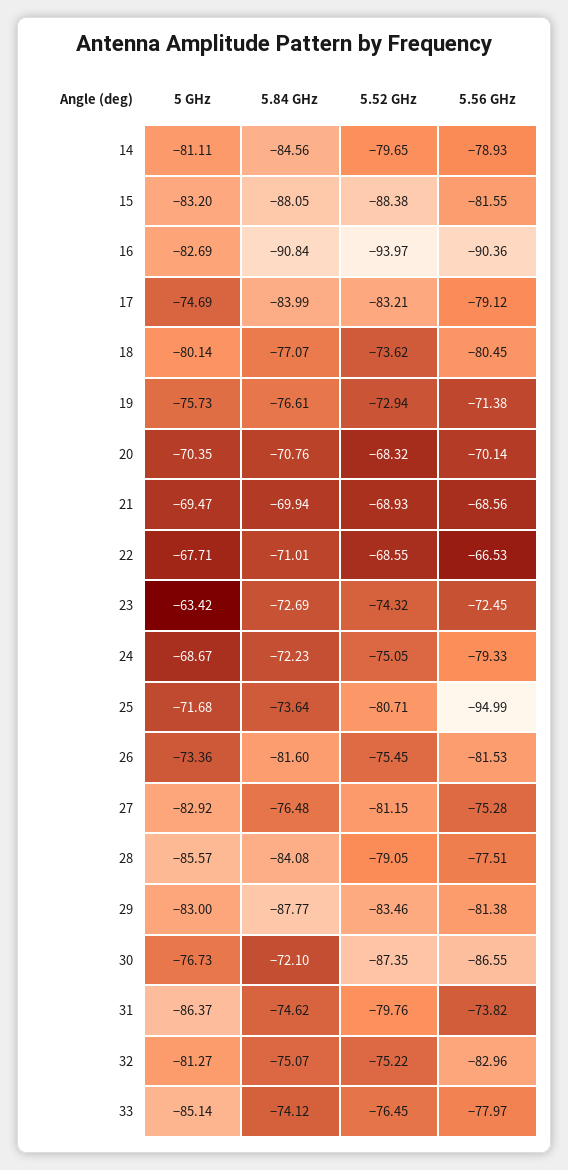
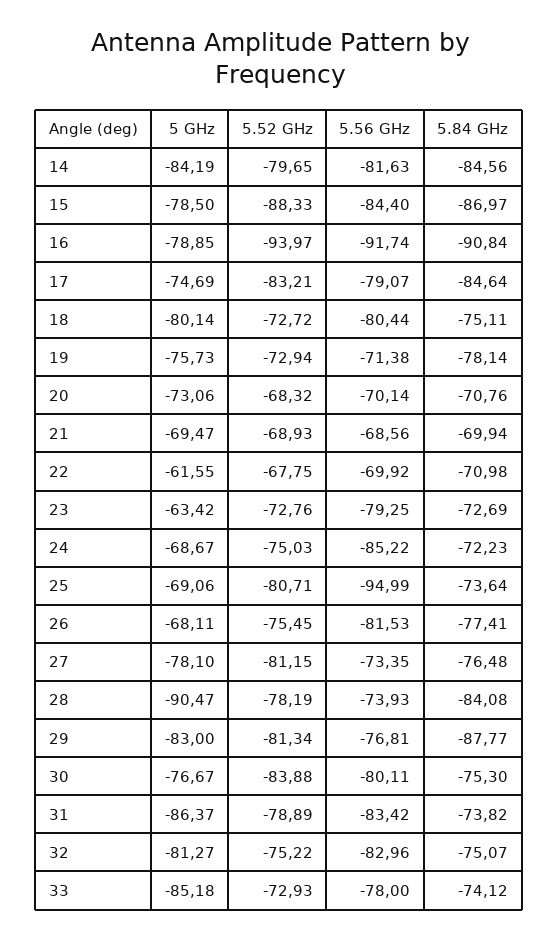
5 GHz, 14: -81.11 -> -84.19
5.56 GHz, 14: -78.93 -> -81.63
5 GHz, 15: -83.2 -> -78.5
5.84 GHz, 15: -88.05 -> -86.97
5.52 GHz, 15: -88.38 -> -88.33
5.56 GHz, 15: -81.55 -> -84.4
5 GHz, 16: -82.69 -> -78.85
5.56 GHz, 16: -90.36 -> -91.74
5.84 GHz, 17: -83.99 -> -84.64
5.56 GHz, 17: -79.12 -> -79.07
5.84 GHz, 18: -77.07 -> -75.11
5.52 GHz, 18: -73.62 -> -72.72
5.56 GHz, 18: -80.45 -> -80.44
5.84 GHz, 19: -76.61 -> -78.14
5 GHz, 20: -70.35 -> -73.06
5 GHz, 22: -67.71 -> -61.55
5.84 GHz, 22: -71.01 -> -70.98
5.52 GHz, 22: -68.55 -> -67.75
5.56 GHz, 22: -66.53 -> -69.92
5.52 GHz, 23: -74.32 -> -72.76
5.56 GHz, 23: -72.45 -> -79.25
5.52 GHz, 24: -75.05 -> -75.03
5.56 GHz, 24: -79.33 -> -85.22
5 GHz, 25: -71.68 -> -69.06
5 GHz, 26: -73.36 -> -68.11
5.84 GHz, 26: -81.6 -> -77.41
5 GHz, 27: -82.92 -> -78.1
5.56 GHz, 27: -75.28 -> -73.35
5 GHz, 28: -85.57 -> -90.47
5.52 GHz, 28: -79.05 -> -78.19
5.56 GHz, 28: -77.51 -> -73.93
5.52 GHz, 29: -83.46 -> -81.34
5.56 GHz, 29: -81.38 -> -76.81
5 GHz, 30: -76.73 -> -76.67
5.84 GHz, 30: -72.1 -> -75.3
5.52 GHz, 30: -87.35 -> -83.88
5.56 GHz, 30: -86.55 -> -80.11
5.84 GHz, 31: -74.62 -> -73.82
5.52 GHz, 31: -79.76 -> -78.89
5.56 GHz, 31: -73.82 -> -83.42
5 GHz, 33: -85.14 -> -85.18
5.52 GHz, 33: -76.45 -> -72.93
5.56 GHz, 33: -77.97 -> -78

